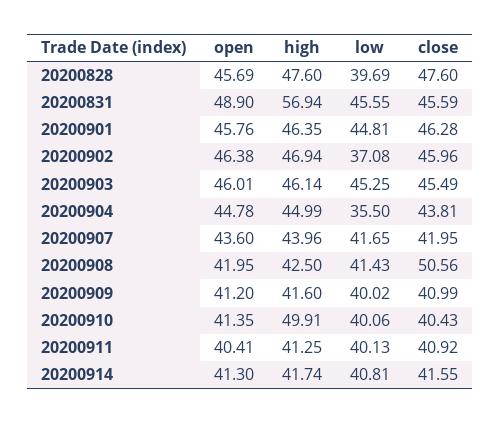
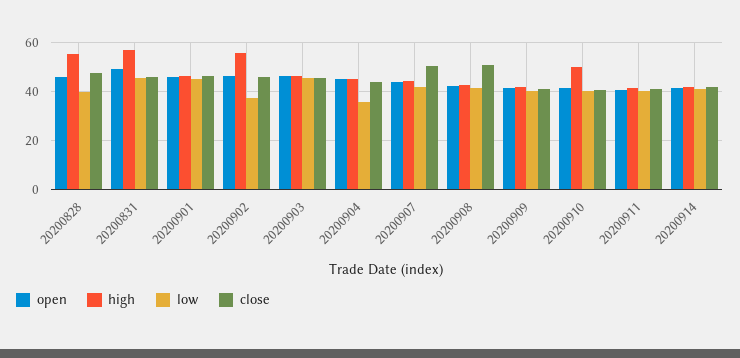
high, 20200828: 47.6 -> 55
high, 20200902: 46.94 -> 55
close, 20200907: 41.95 -> 50

